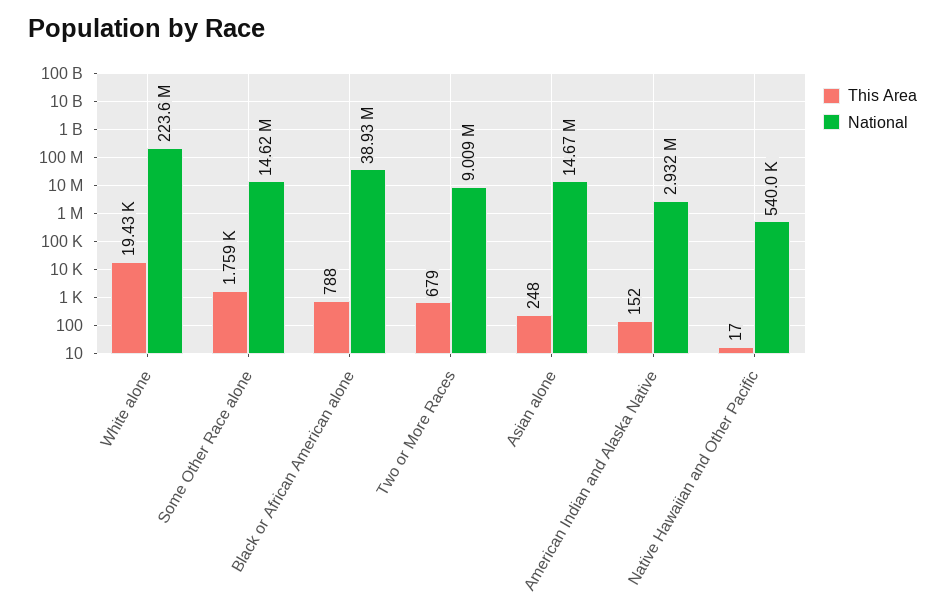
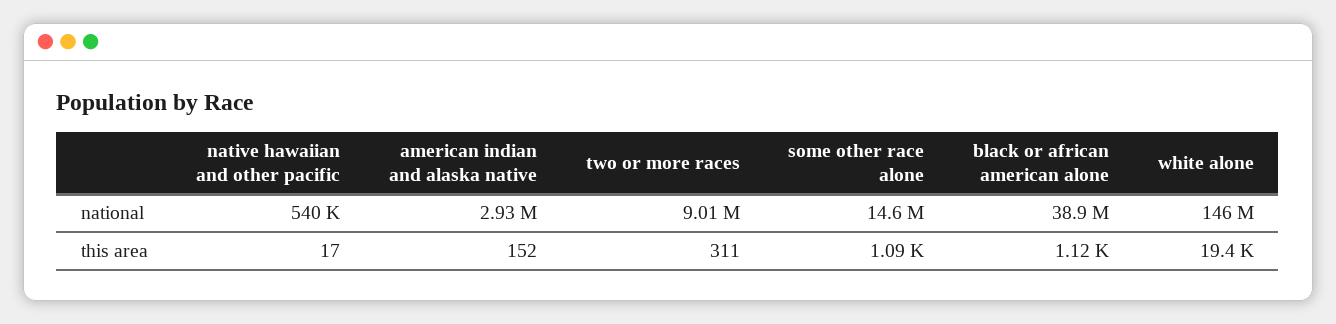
National, White alone: 223600000 -> 146000000
This Area, Some Other Race alone: 1759 -> 1090
This Area, Black or African American alone: 788 -> 1120
This Area, Two or More Races: 679 -> 311
This Area, Asian alone: 248 -> none
National, Asian alone: 14670000 -> none

